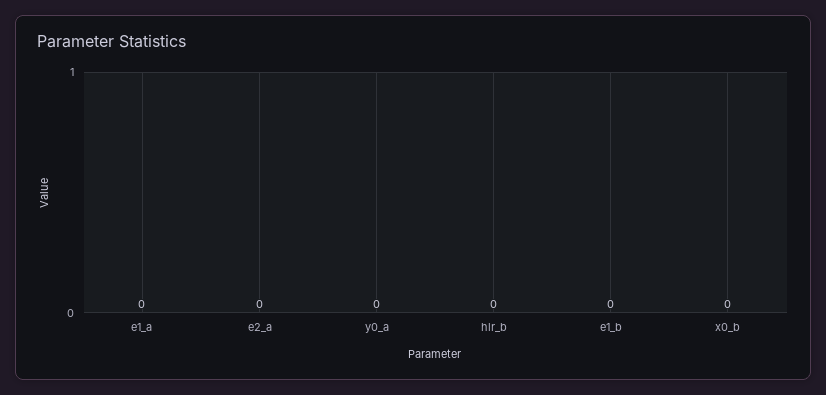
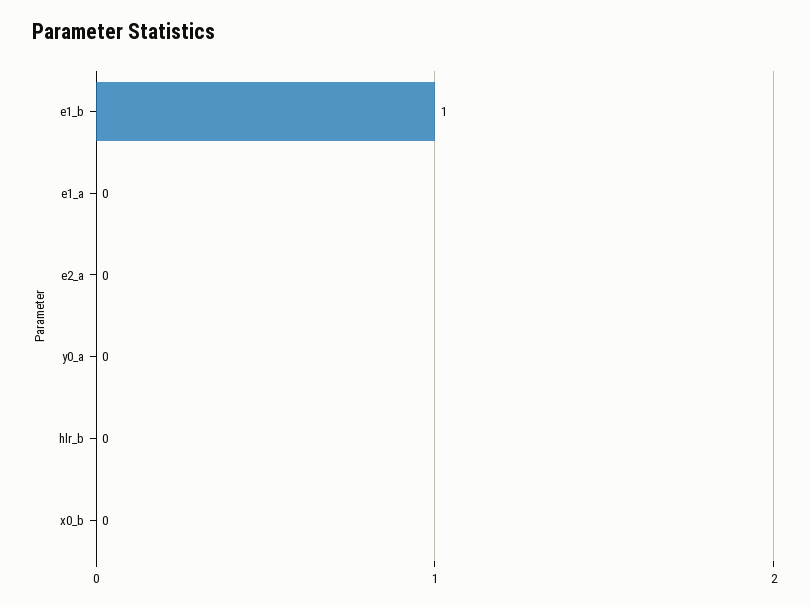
e1_b: 0 -> 1

